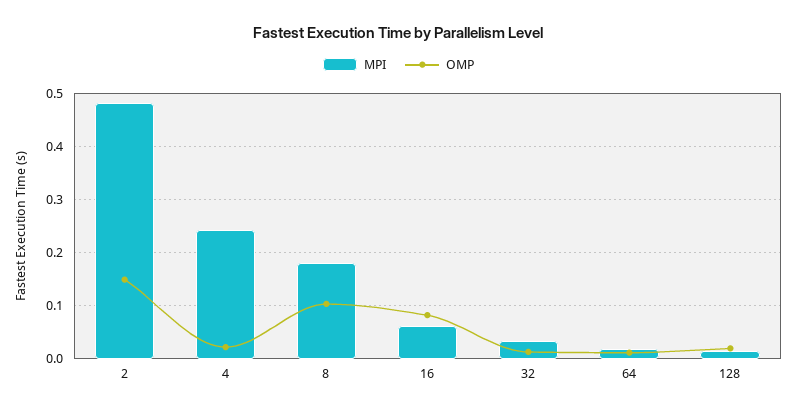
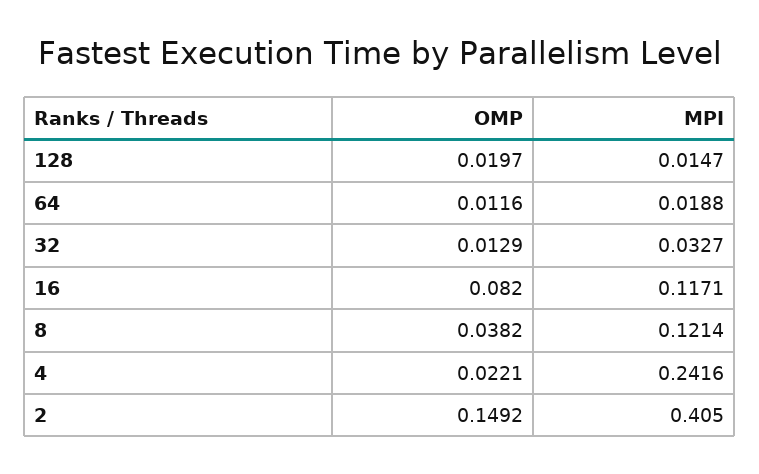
MPI, 2: 0.48 -> 0.405
MPI, 8: 0.18 -> 0.1214
OMP, 8: 0.1 -> 0.0382
MPI, 16: 0.06 -> 0.1171

